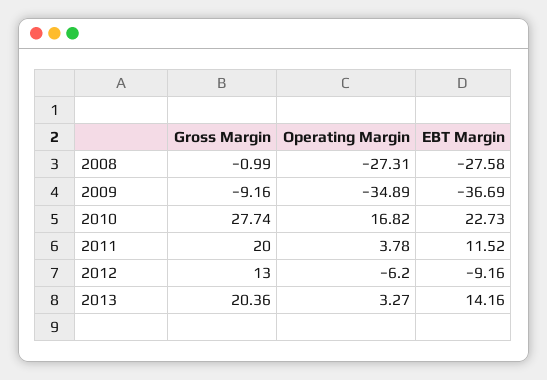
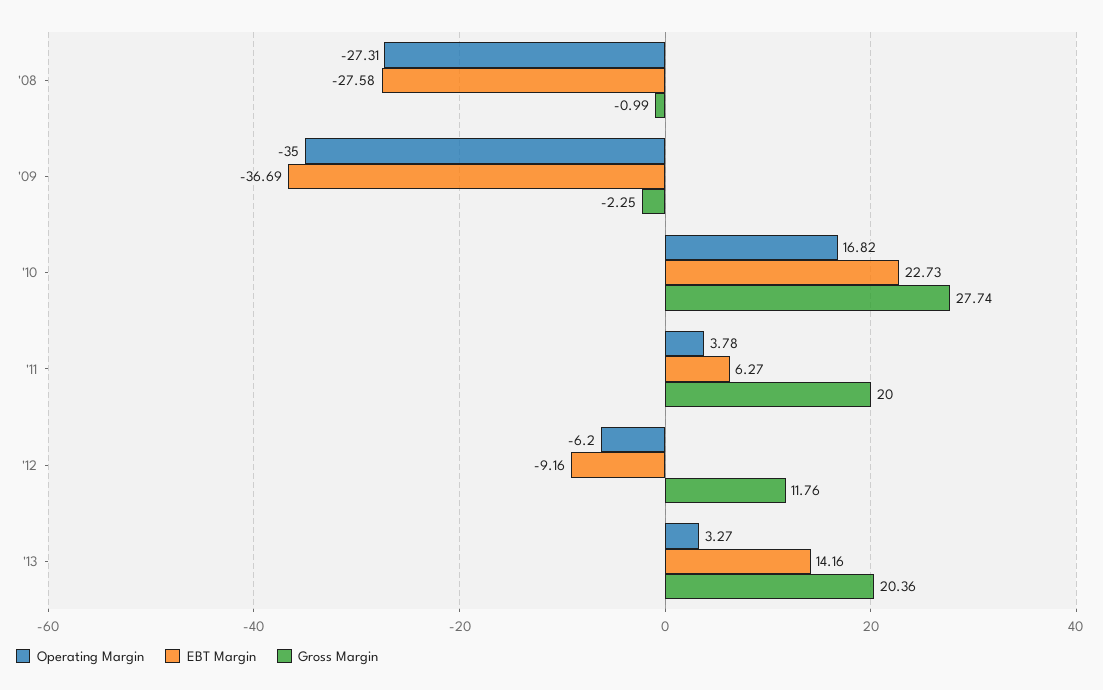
Gross Margin, 2009: -9.16 -> -2.25
Operating Margin, 2009: -34.89 -> -35
EBT Margin, 2011: 11.52 -> 6.27
Gross Margin, 2012: 13 -> 11.76

